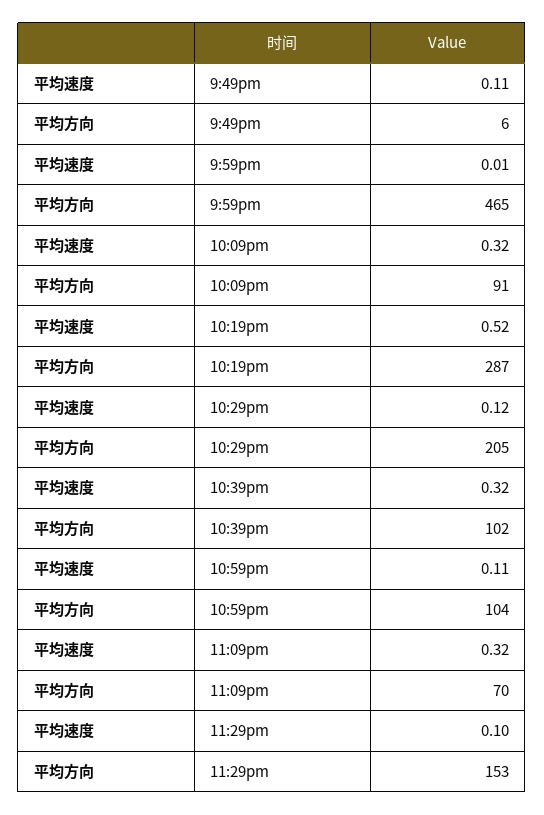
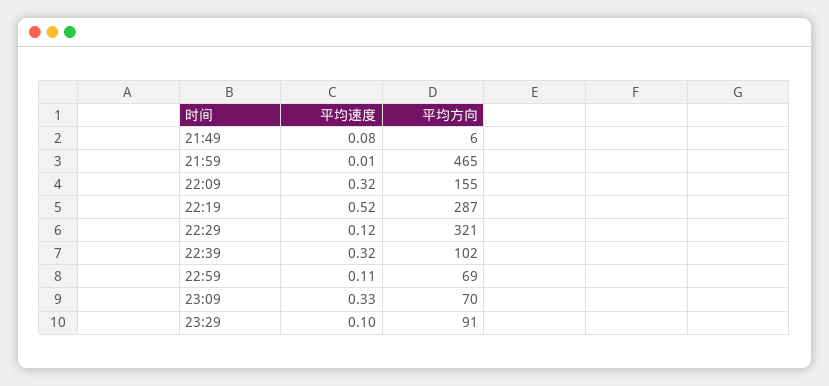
平均速度, 9:49pm: 0.11 -> 0.08
平均方向, 10:09pm: 91 -> 155
平均方向, 10:29pm: 205 -> 321
平均方向, 10:59pm: 104 -> 69
平均速度, 11:09pm: 0.32 -> 0.33
平均方向, 11:29pm: 153 -> 91

